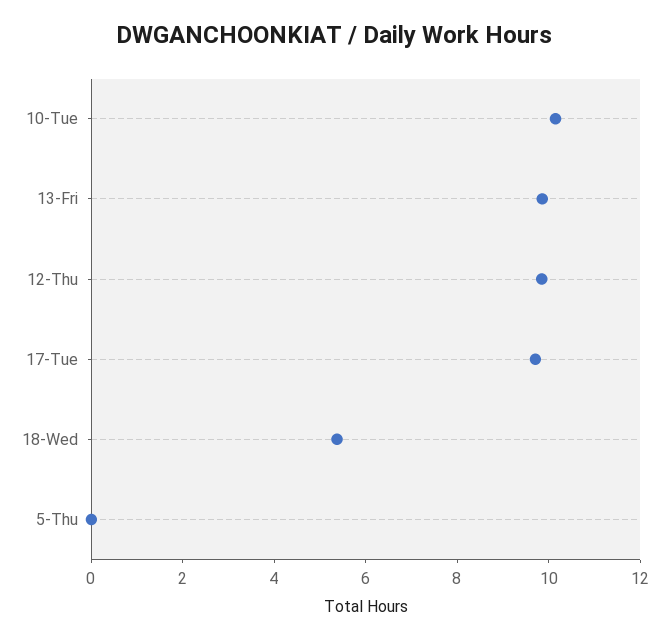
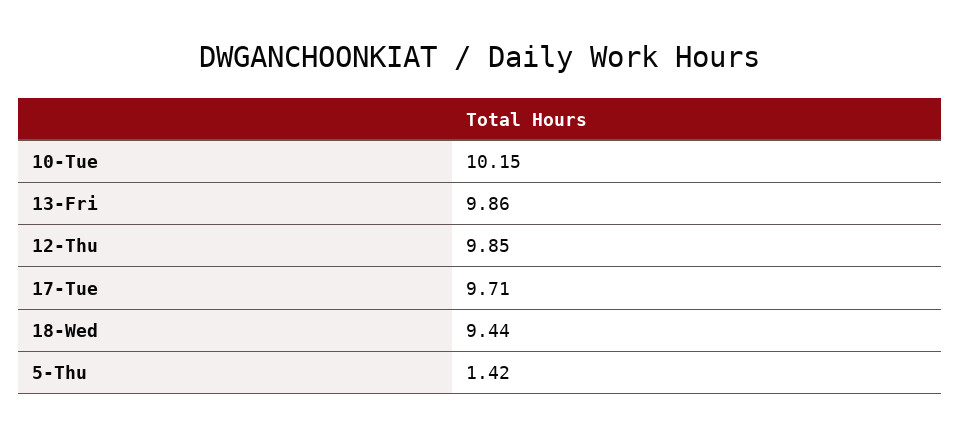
18-Wed: 5.5 -> 9.44
5-Thu: 0 -> 1.42

